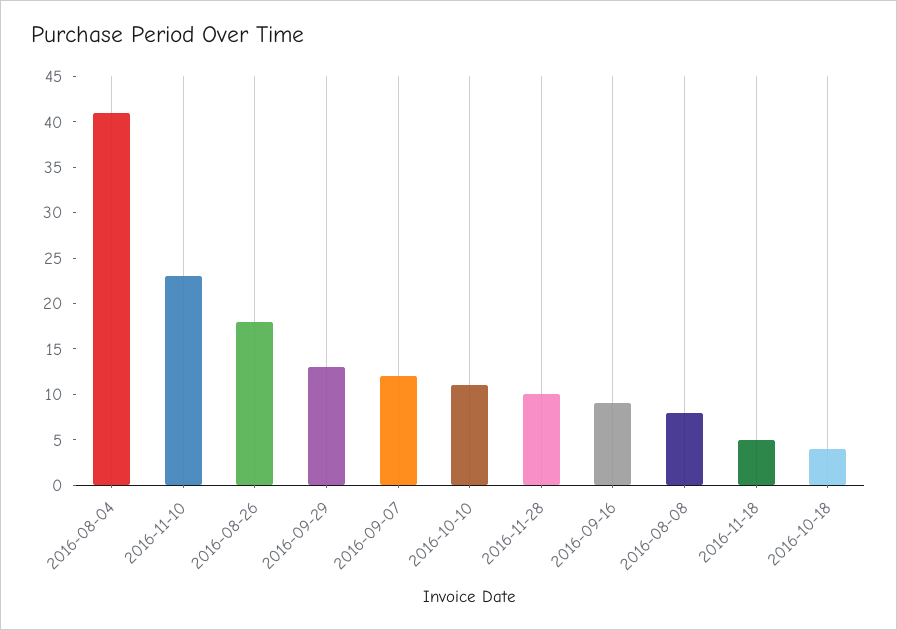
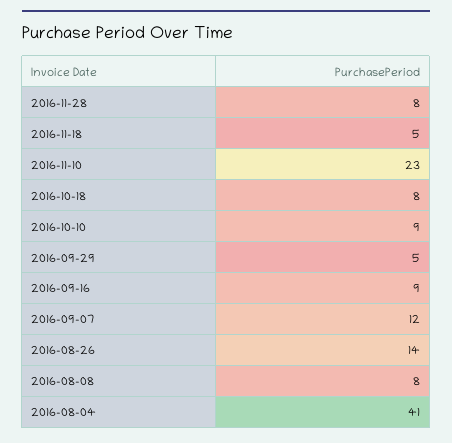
2016-08-26: 18 -> 14
2016-09-29: 13 -> 5
2016-10-10: 11 -> 9
2016-11-28: 10 -> 8
2016-10-18: 4 -> 8

